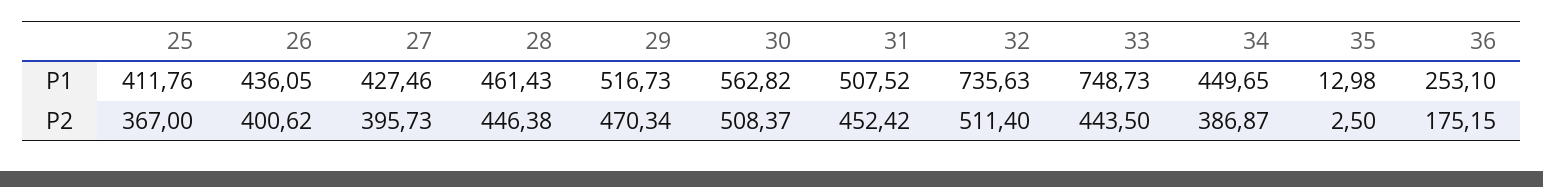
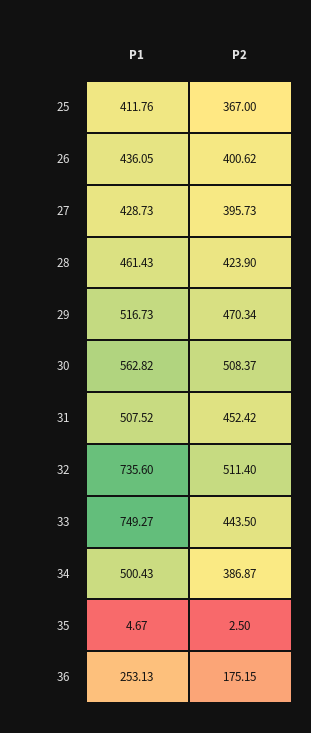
27, P1: 427.46 -> 428.73
32, P1: 735.63 -> 735.6
33, P1: 748.73 -> 749.27
34, P1: 449.65 -> 500.43
35, P1: 12.98 -> 4.67
36, P1: 253.1 -> 253.13
28, P2: 446.38 -> 423.9

